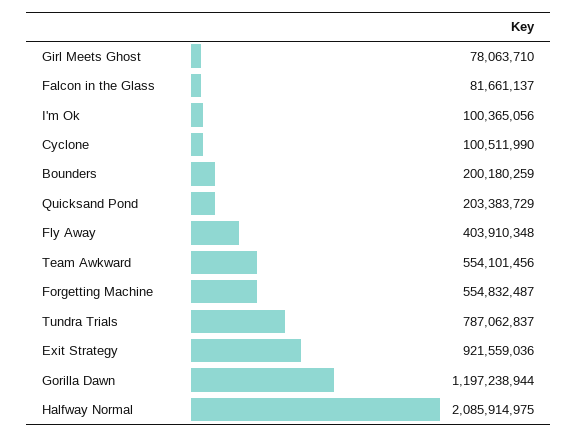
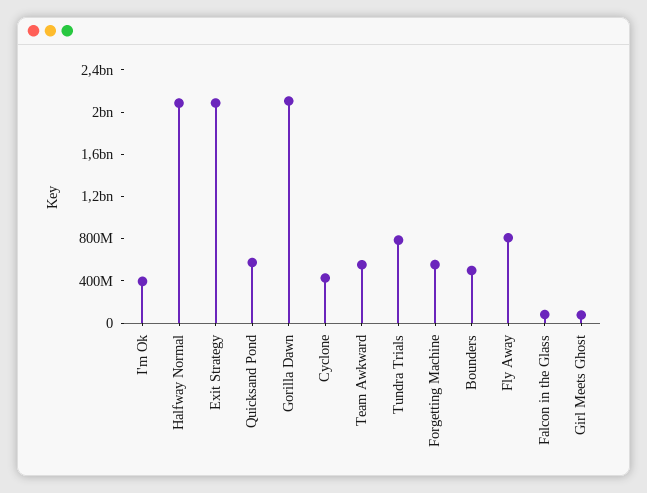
I'm Ok: 100365056 -> 400000000
Cyclone: 100511990 -> 400000000
Bounders: 200180259 -> 500000000
Quicksand Pond: 203383729 -> 600000000
Fly Away: 403910348 -> 800000000
Exit Strategy: 921559036 -> 2100000000
Gorilla Dawn: 1197238944 -> 2100000000

